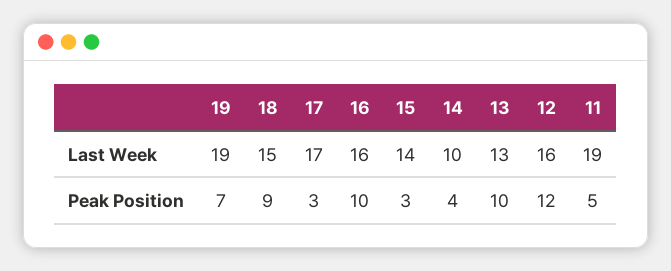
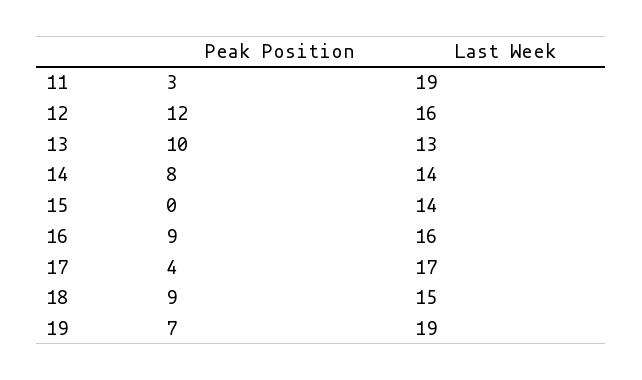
14, Last Week: 10 -> 14
17, Peak Position: 3 -> 4
16, Peak Position: 10 -> 9
15, Peak Position: 3 -> 0
14, Peak Position: 4 -> 8
11, Peak Position: 5 -> 3

